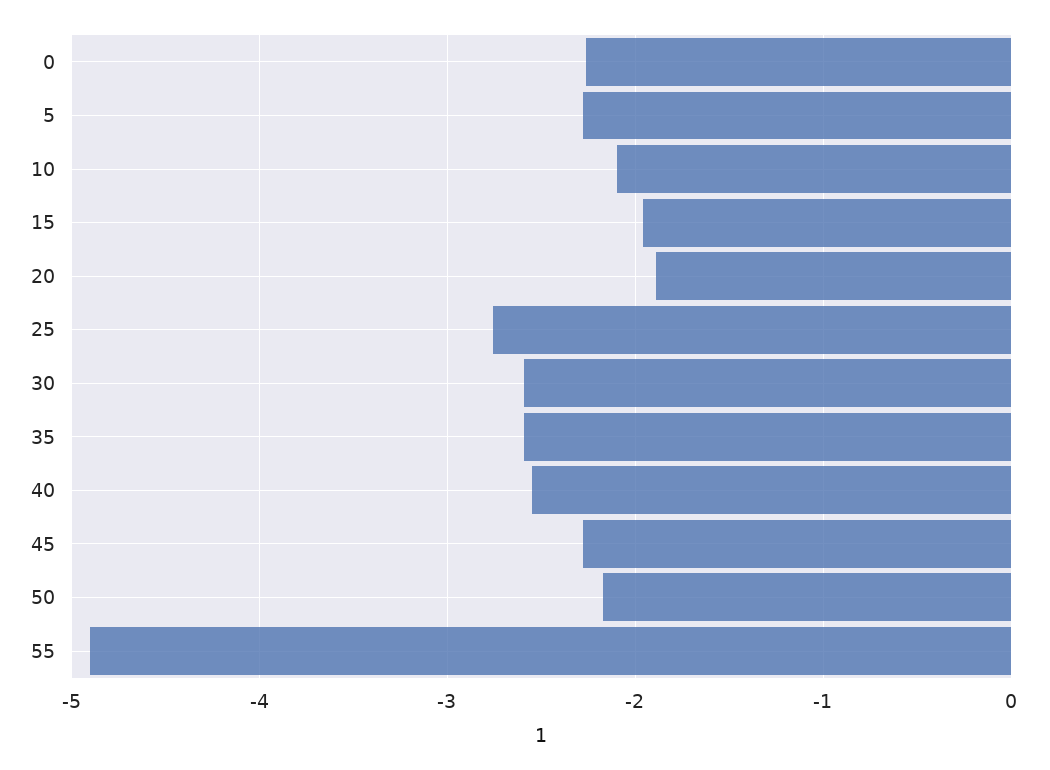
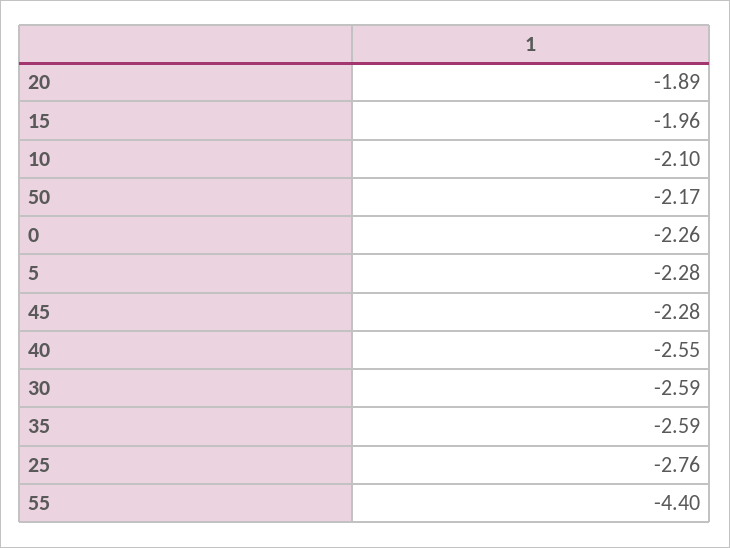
55: -4.9 -> -4.4

